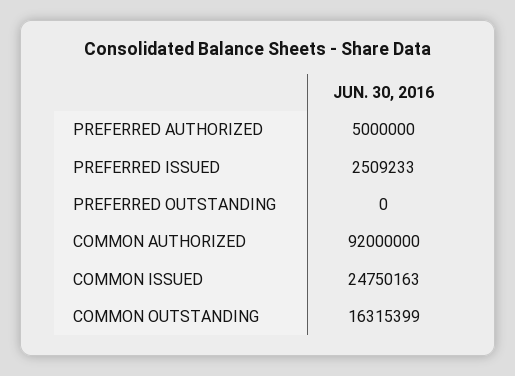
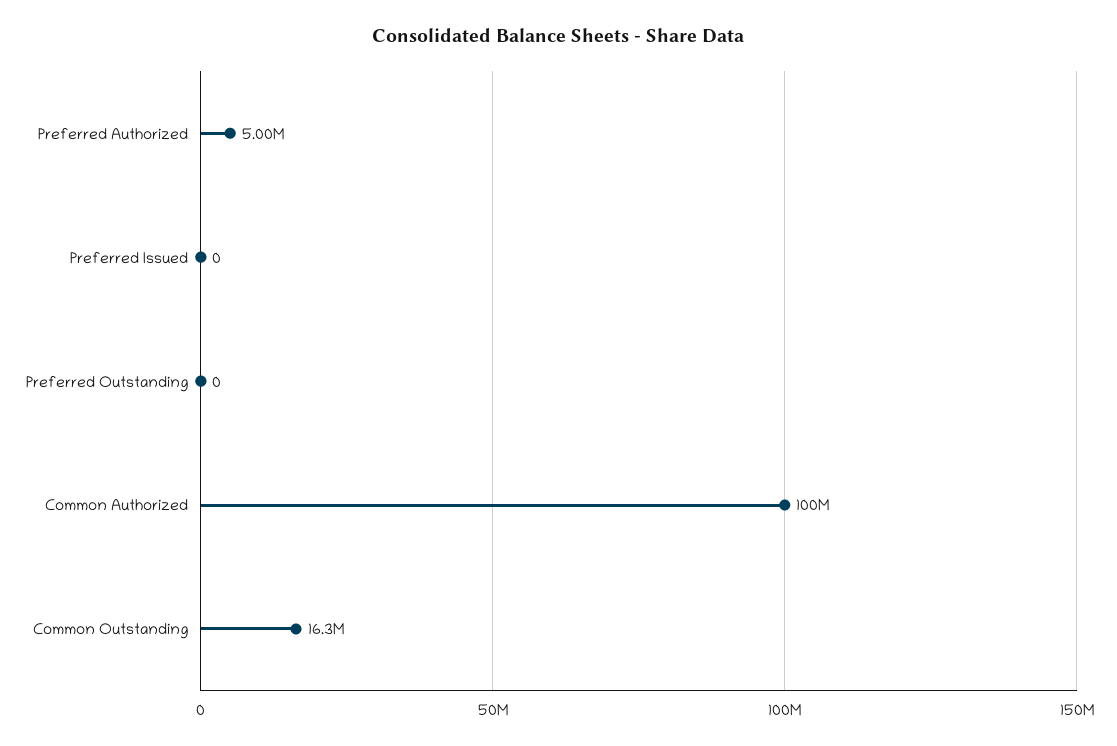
PREFERRED ISSUED: 2509233 -> 0
COMMON AUTHORIZED: 92000000 -> 100000000
COMMON ISSUED: 24750163 -> none

